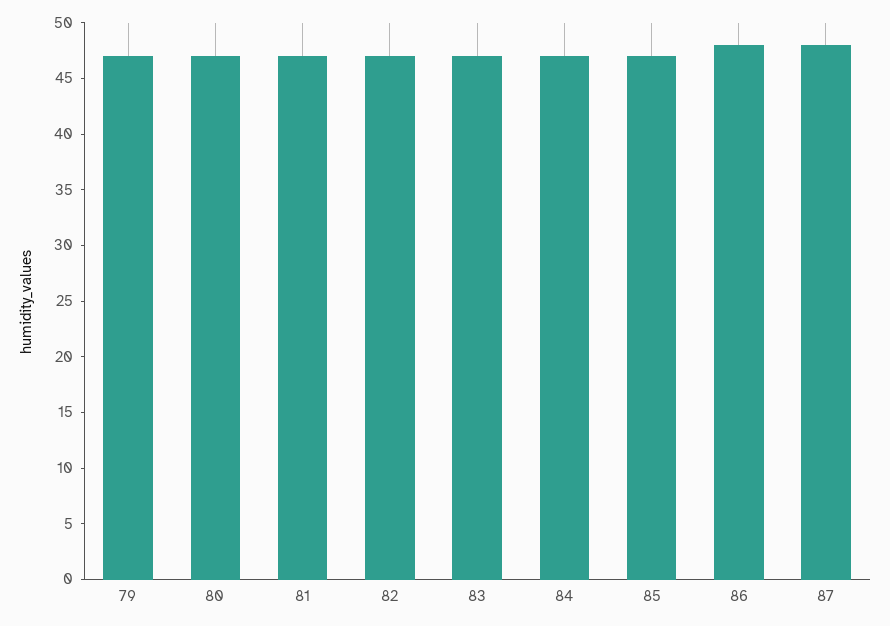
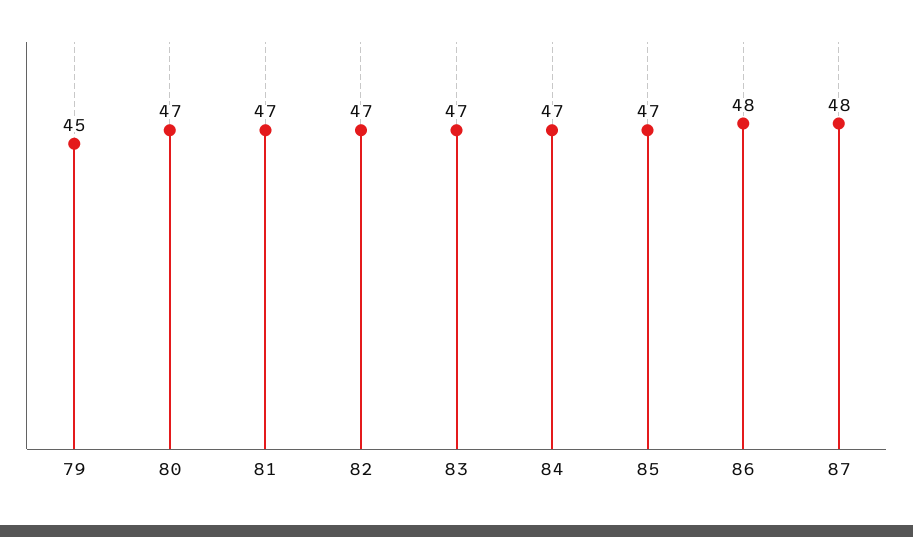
79: 47 -> 45

